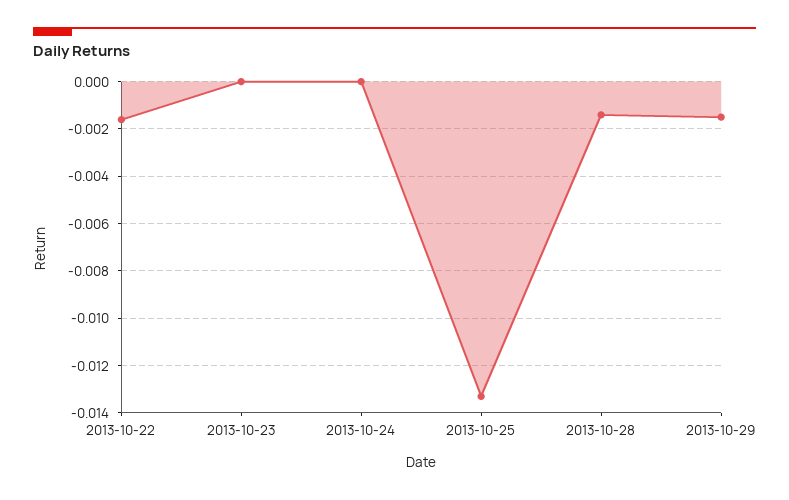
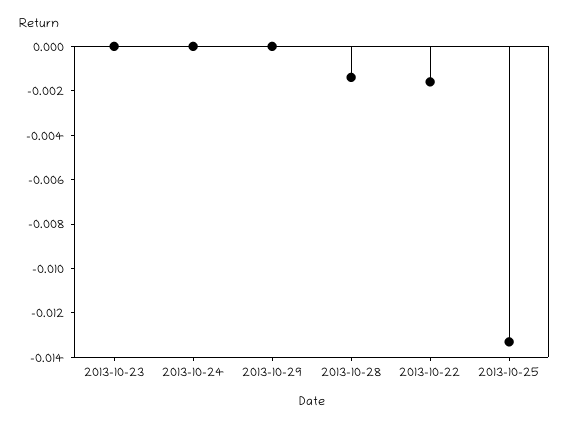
2013-10-29: -0.0015 -> 0

